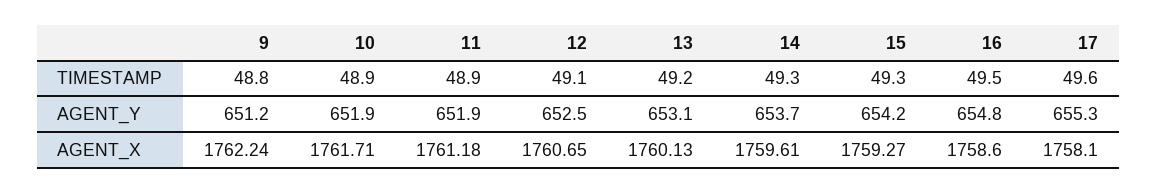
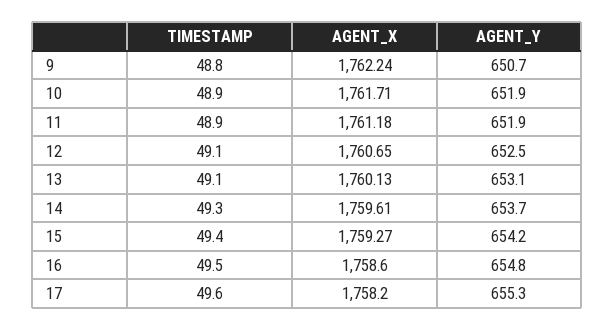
13, TIMESTAMP: 49.2 -> 49.1
15, TIMESTAMP: 49.3 -> 49.4
9, AGENT_Y: 651.2 -> 650.7
17, AGENT_X: 1758.1 -> 1758.2

